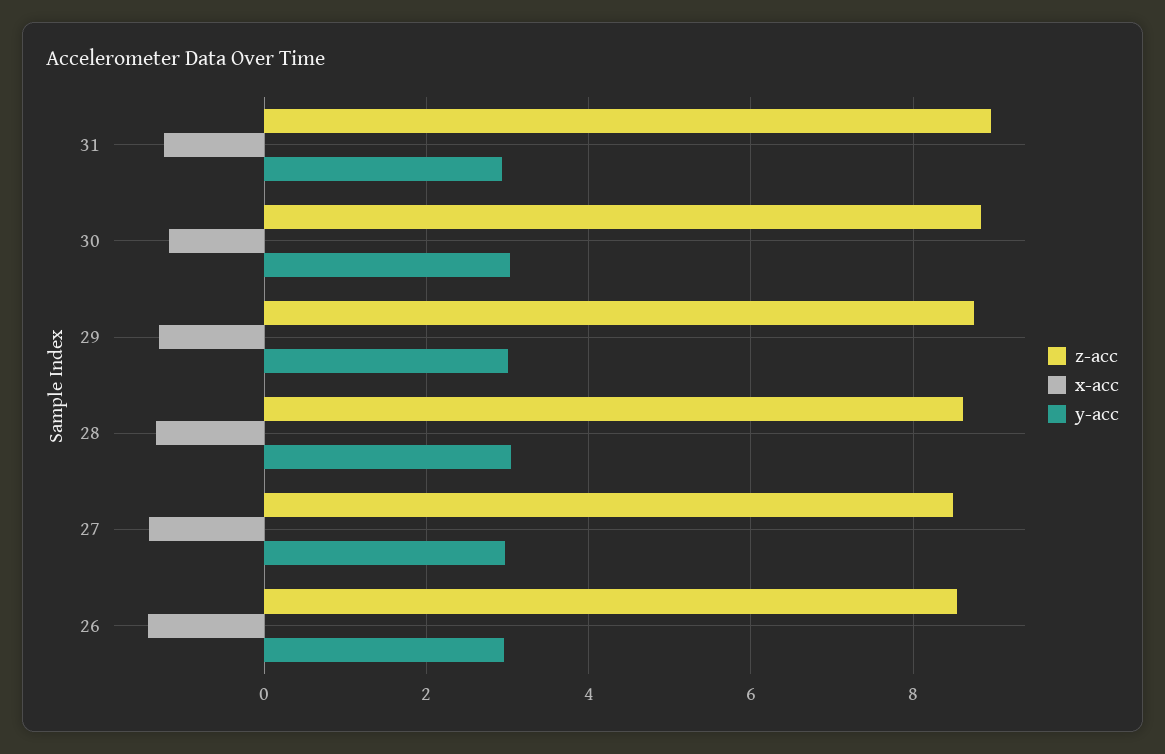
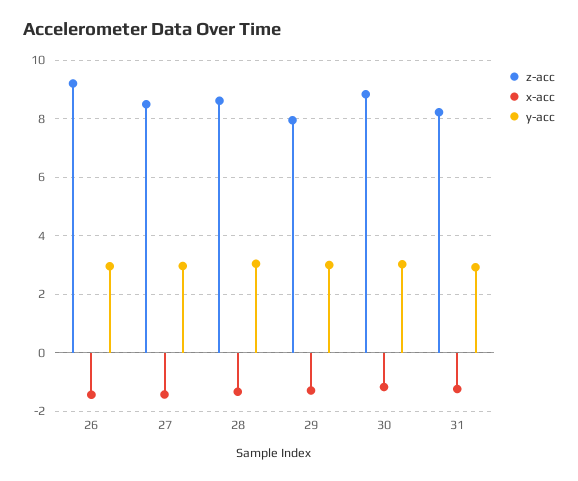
z-acc, 31: 9 -> 8.25
z-acc, 29: 8.8 -> 8
z-acc, 26: 8.6 -> 9.25

